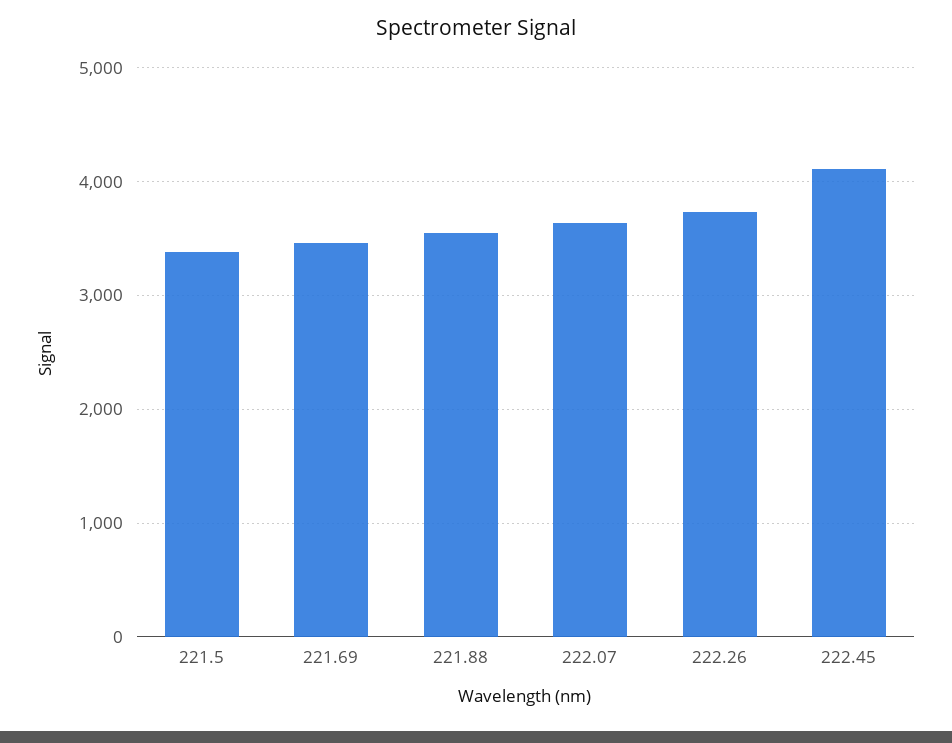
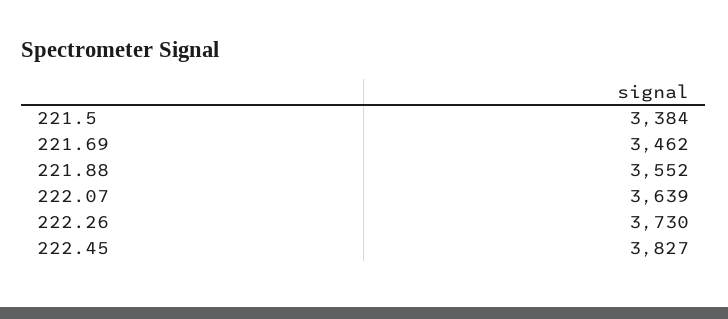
222.45: 4100 -> 3827

